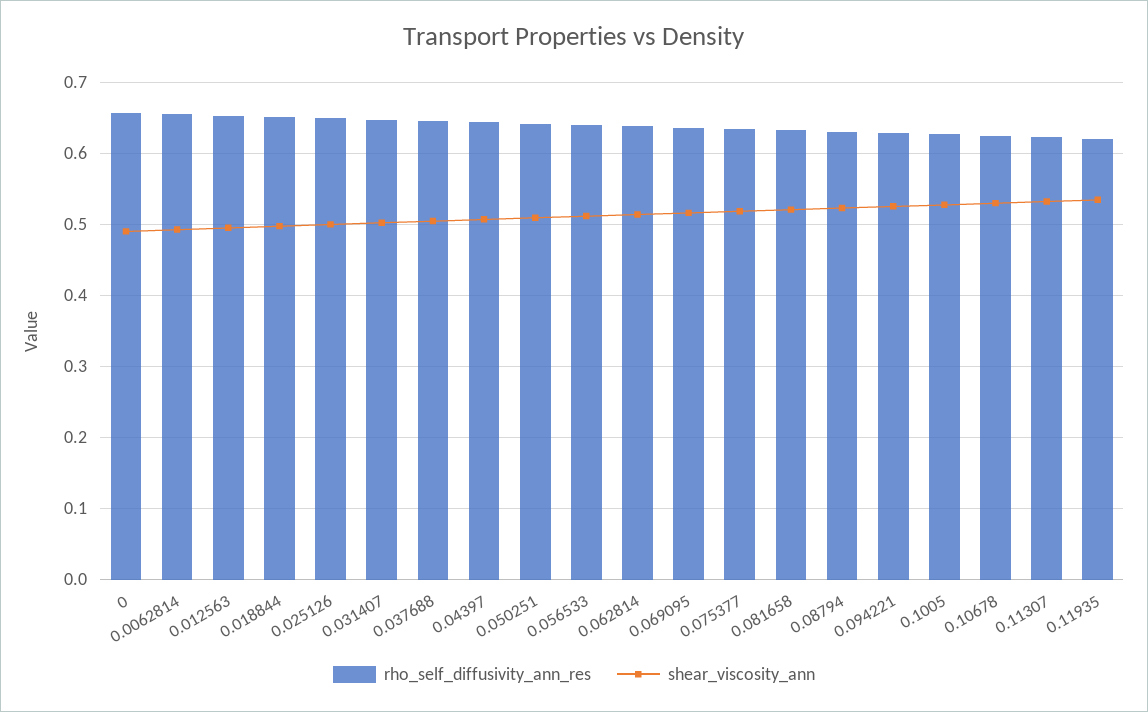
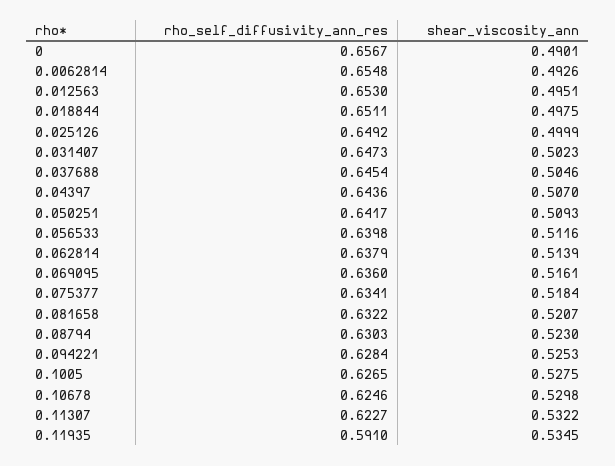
rho_self_diffusivity_ann_res, 0.11935: 0.62 -> 0.591

